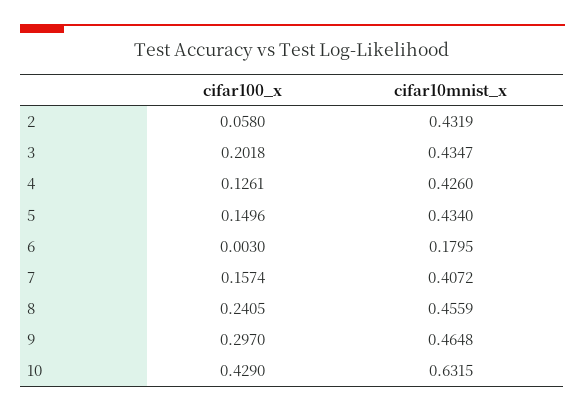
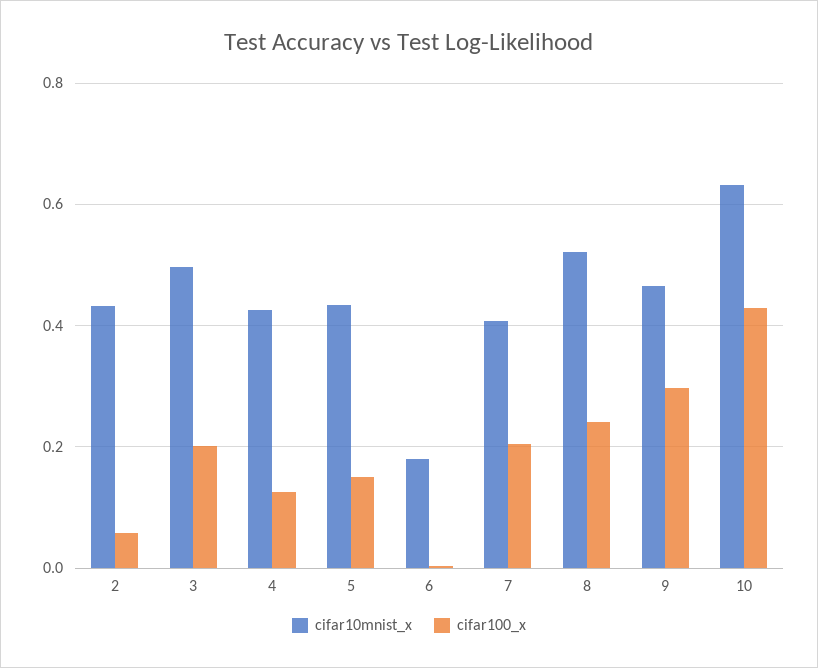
cifar10mnist_x, 3: 0.4347 -> 0.5
cifar100_x, 7: 0.1574 -> 0.2
cifar10mnist_x, 8: 0.4559 -> 0.52

